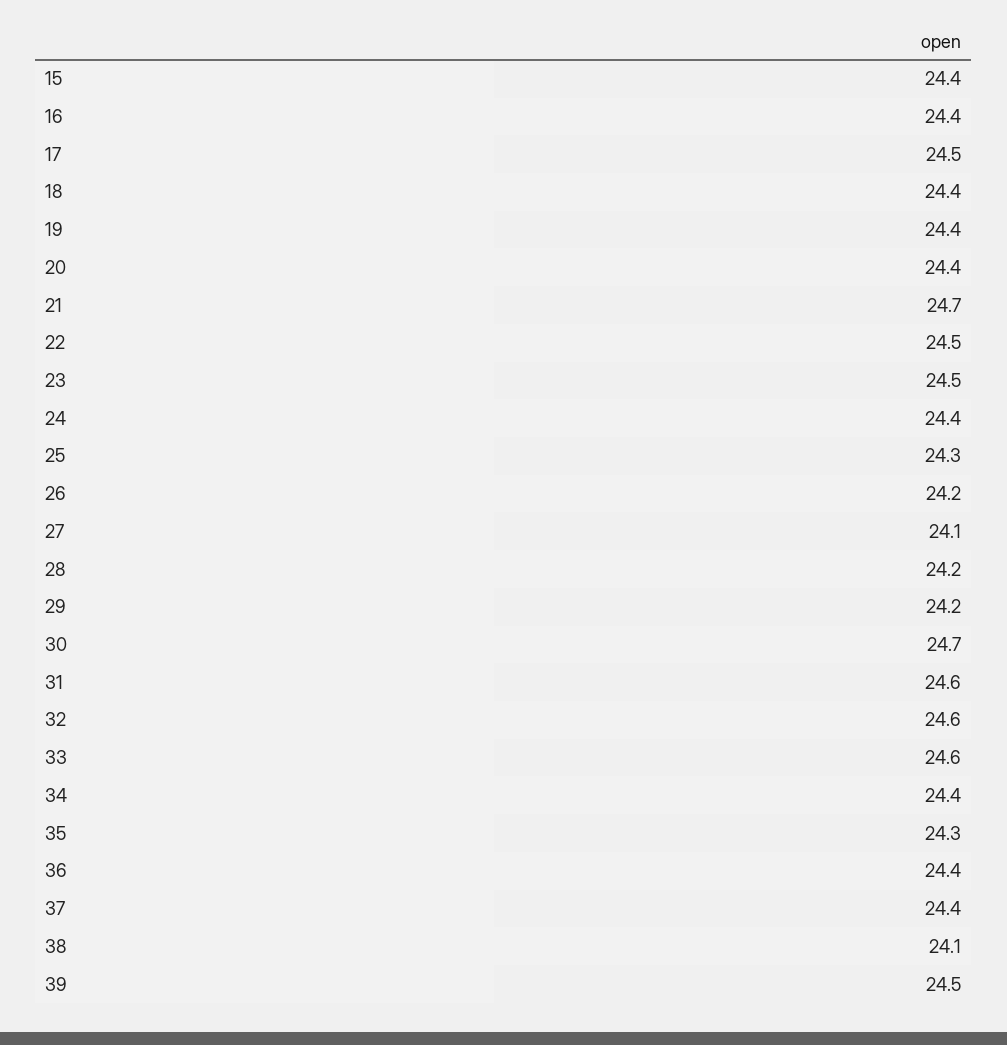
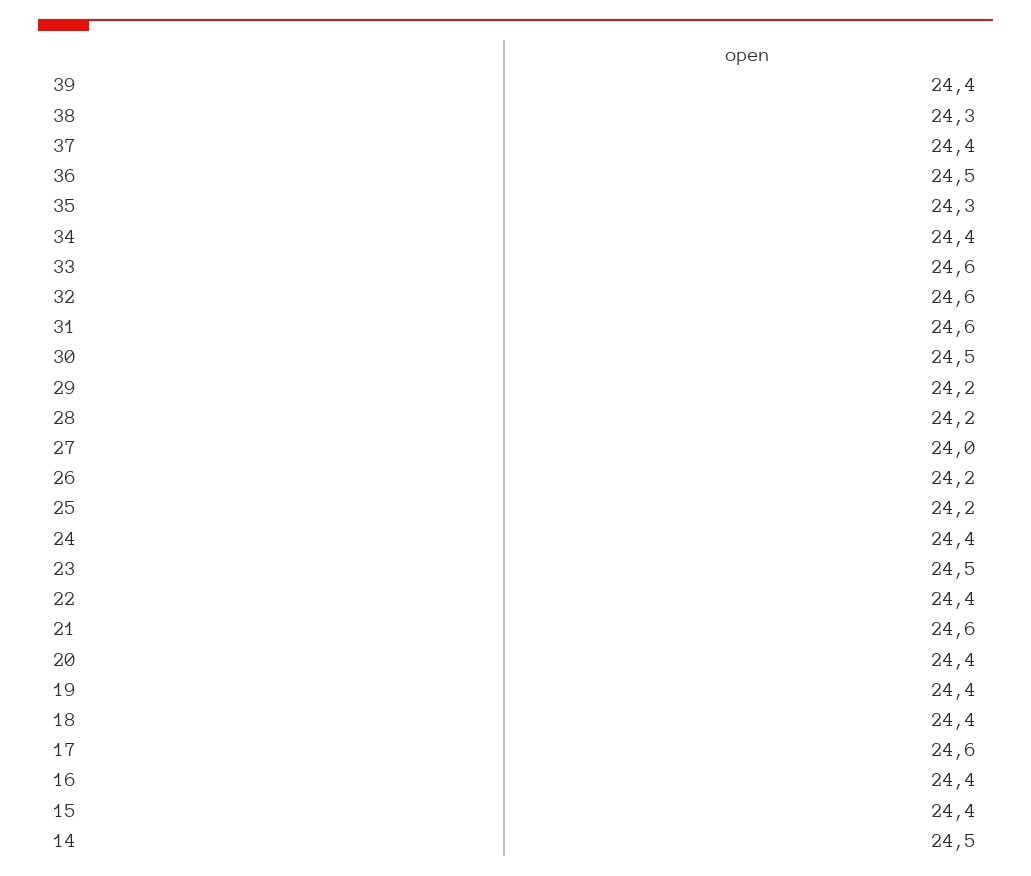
17: 24.5 -> 24.6
21: 24.7 -> 24.6
22: 24.5 -> 24.4
25: 24.3 -> 24.2
27: 24.1 -> 24
30: 24.7 -> 24.5
36: 24.4 -> 24.5
38: 24.1 -> 24.3
39: 24.5 -> 24.4
14: none -> 24.5

